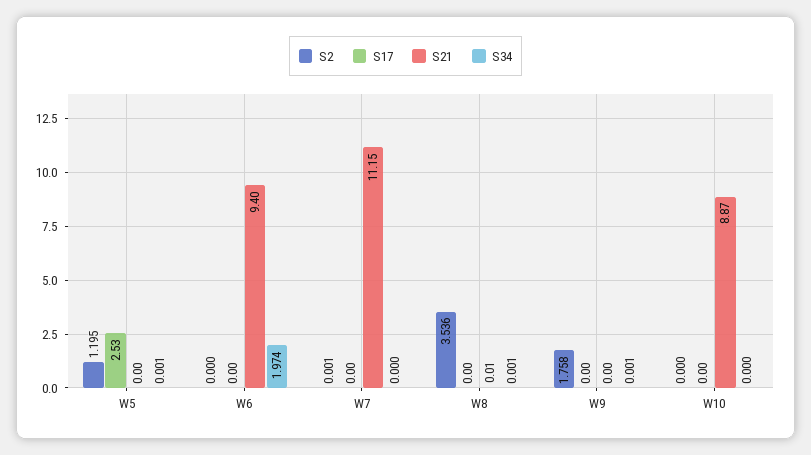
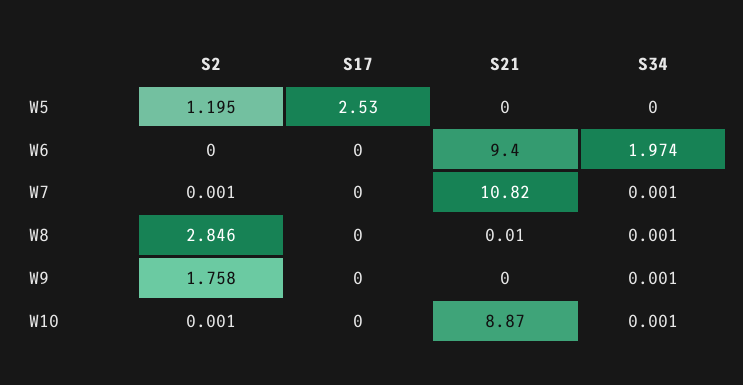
S34, W5: 0.001 -> 0
S21, W7: 11.15 -> 10.82
S34, W7: 0 -> 0.001
S2, W8: 3.536 -> 2.846
S2, W10: 0 -> 0.001
S34, W10: 0 -> 0.001

